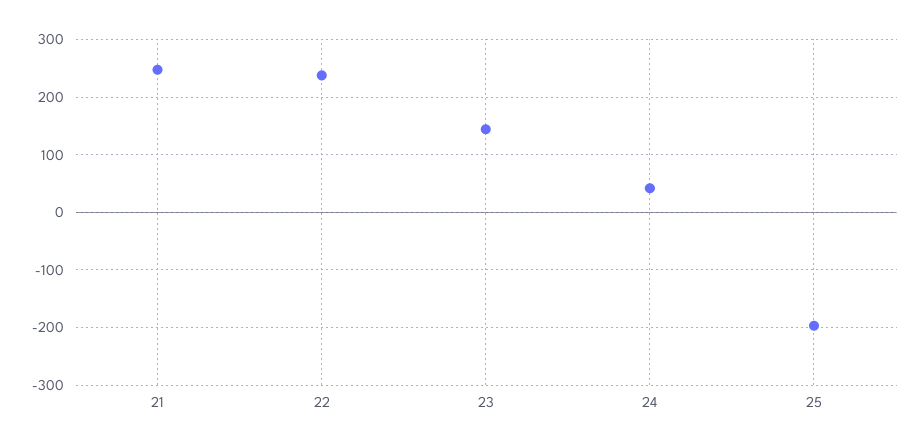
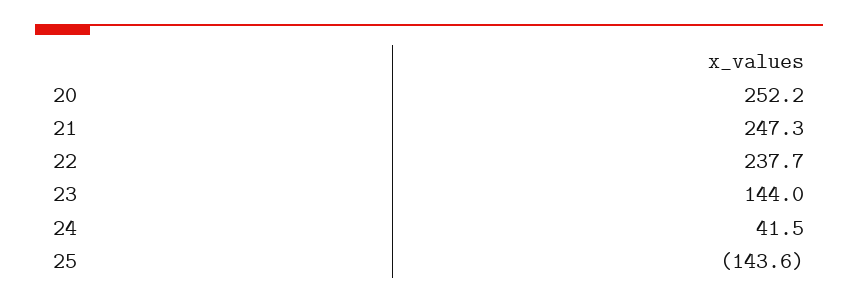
25: -200 -> -143.6
20: none -> 252.2

